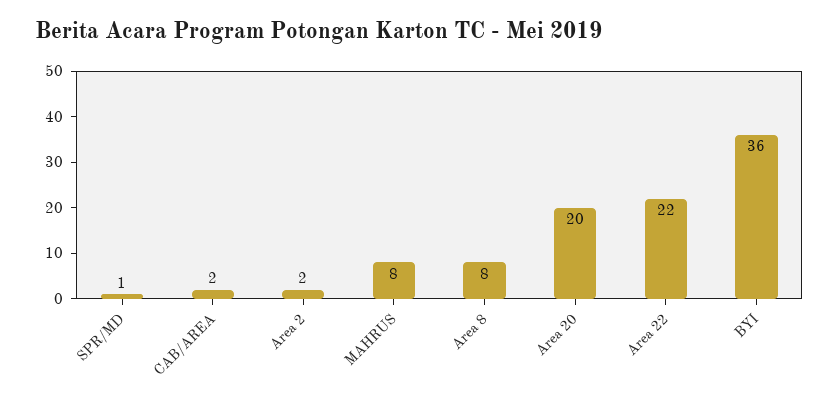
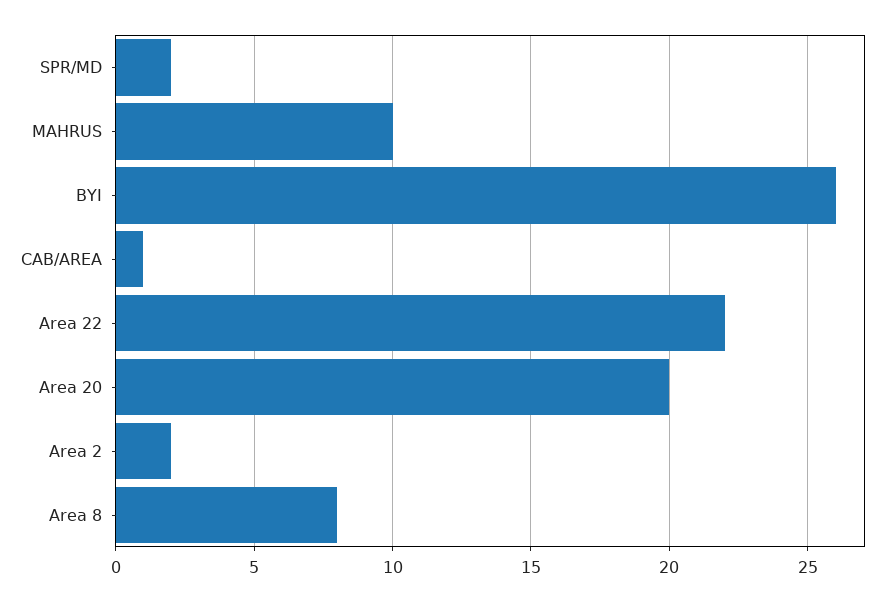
SPR/MD: 1 -> 2
CAB/AREA: 2 -> 1
MAHRUS: 8 -> 10
BYI: 36 -> 26

